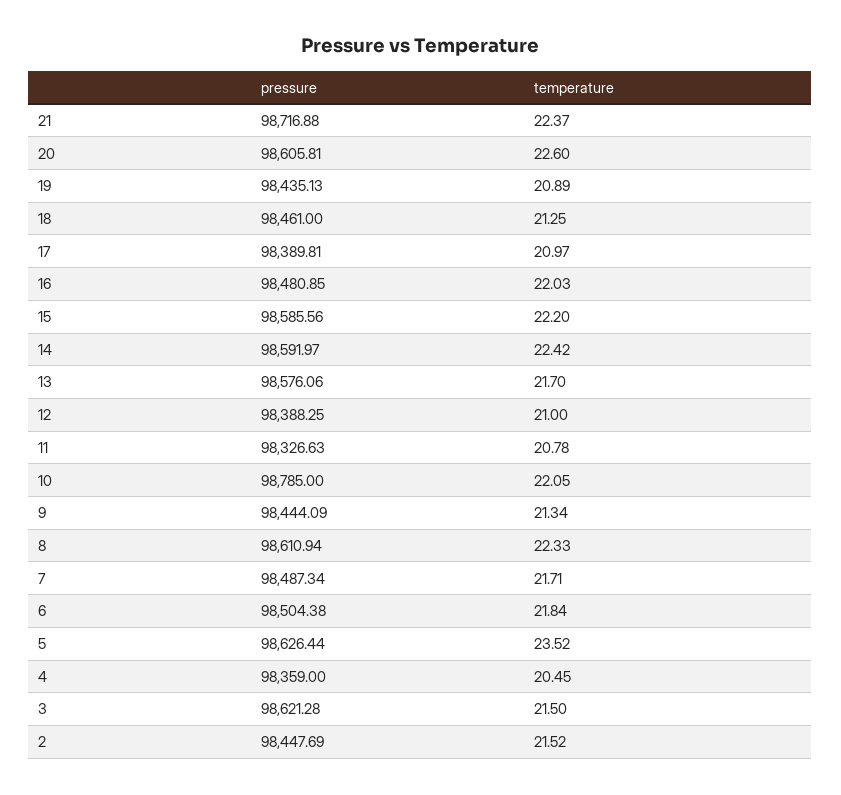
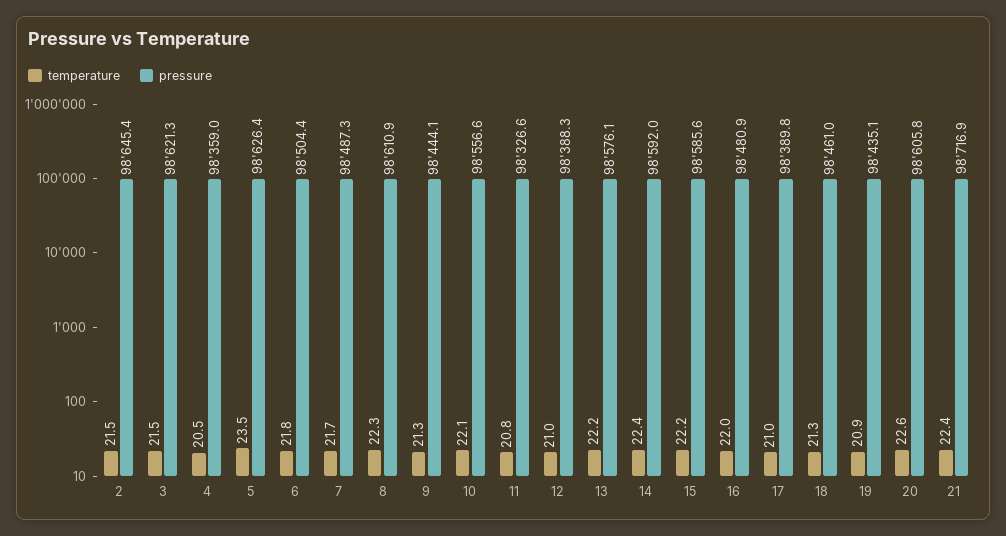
temperature, 13: 21.7 -> 22.2
pressure, 10: 98785 -> 98556.6
pressure, 2: 98447.69 -> 98645.4

